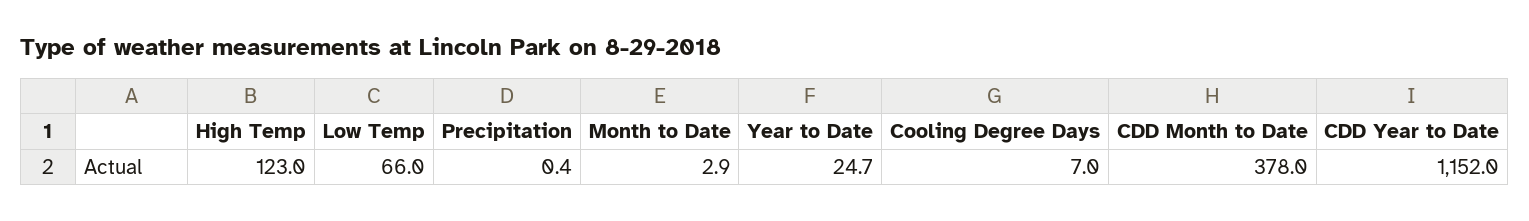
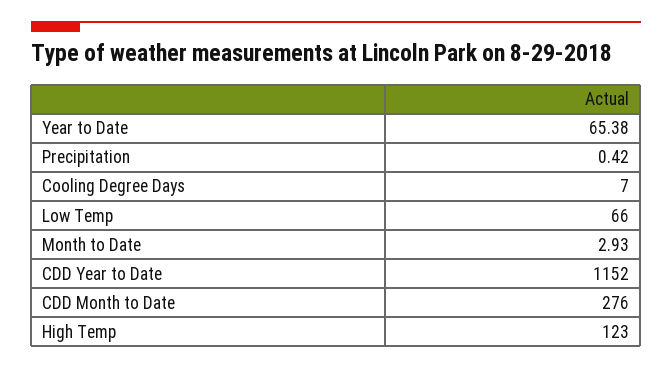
Year to Date: 24.7 -> 65.38
CDD Month to Date: 378 -> 276

